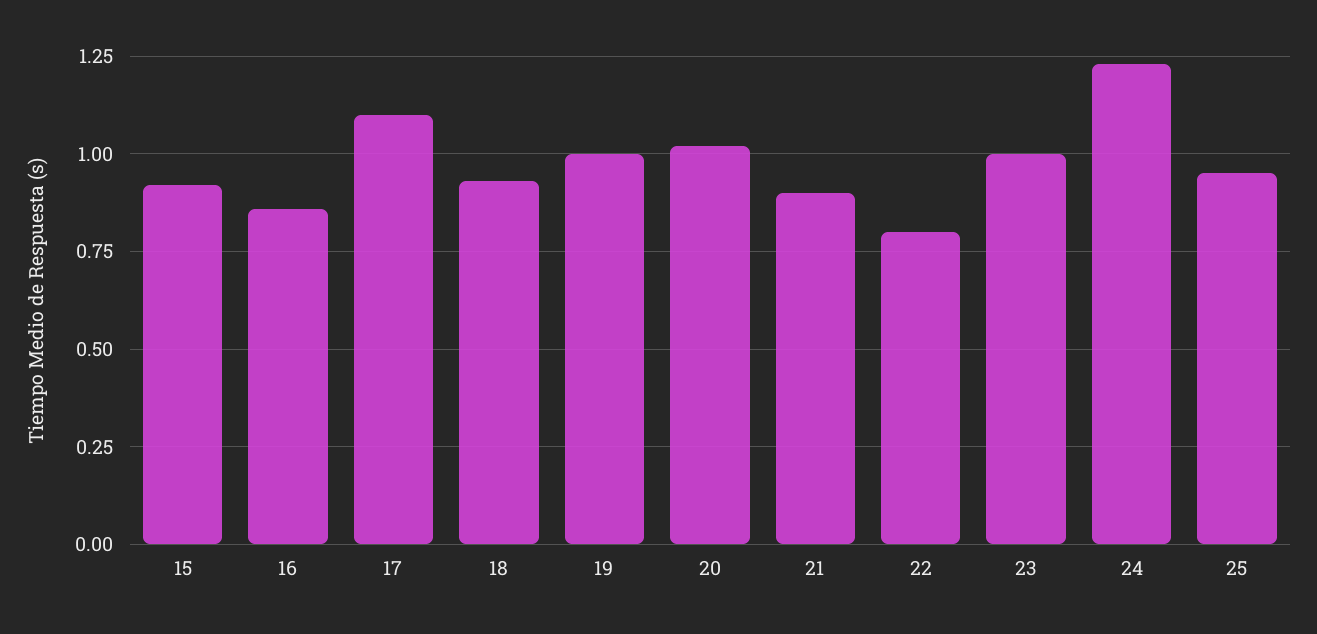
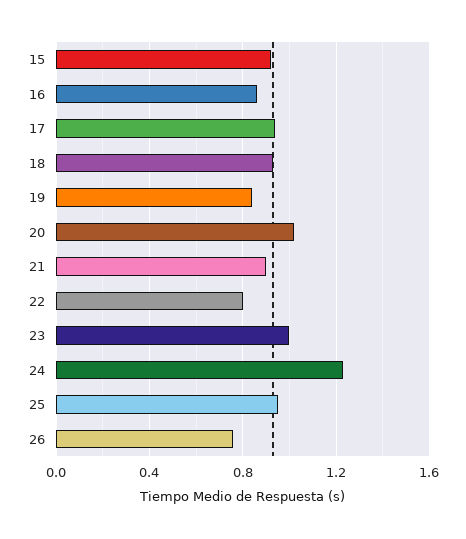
17: 1.1 -> 0.95
19: 1 -> 0.85
26: none -> 0.75

